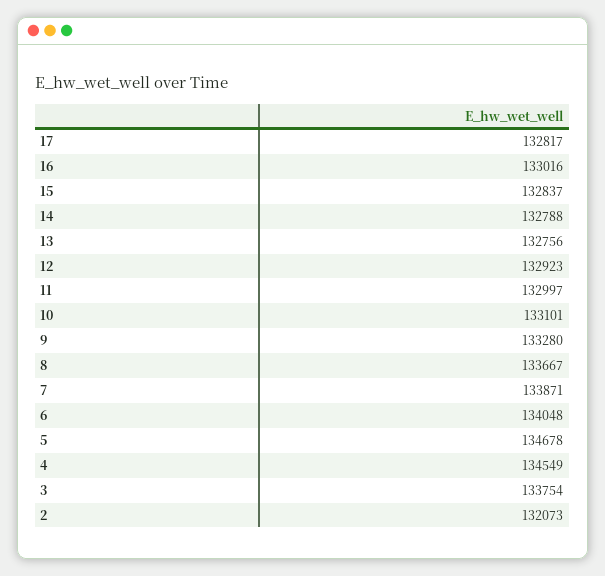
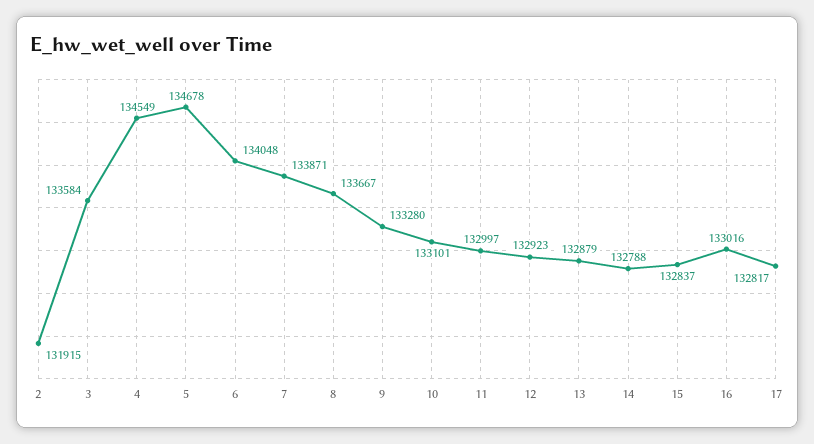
13: 132756 -> 132879
3: 133754 -> 133584
2: 132073 -> 131915

